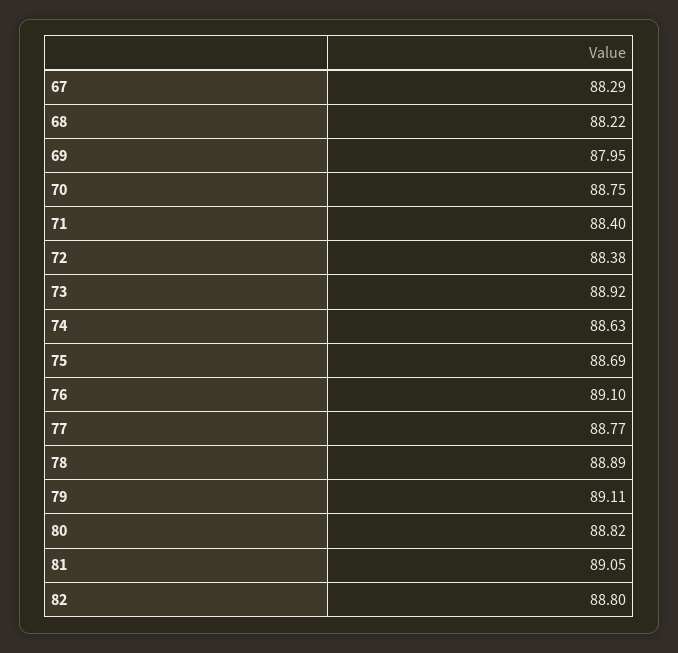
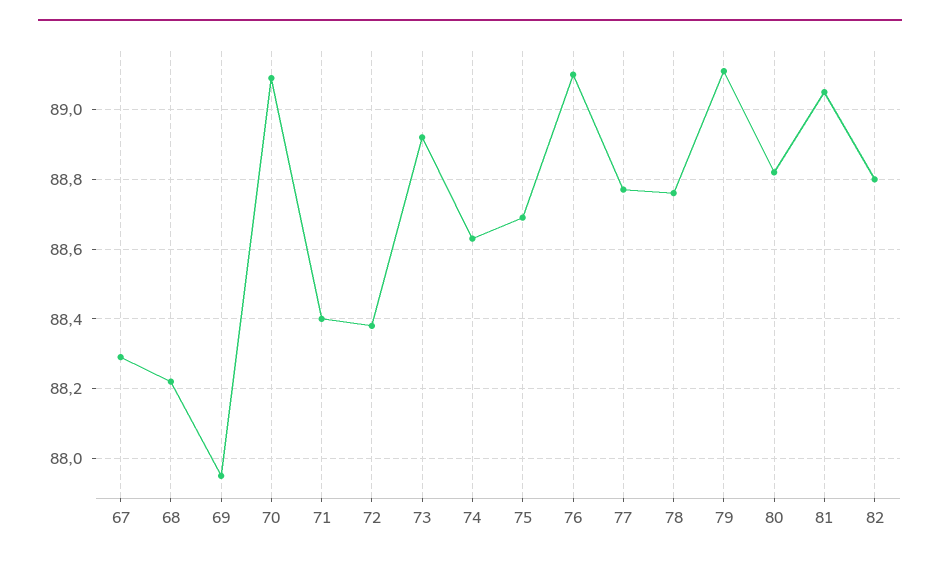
70: 88.75 -> 89.1
78: 88.89 -> 88.75

